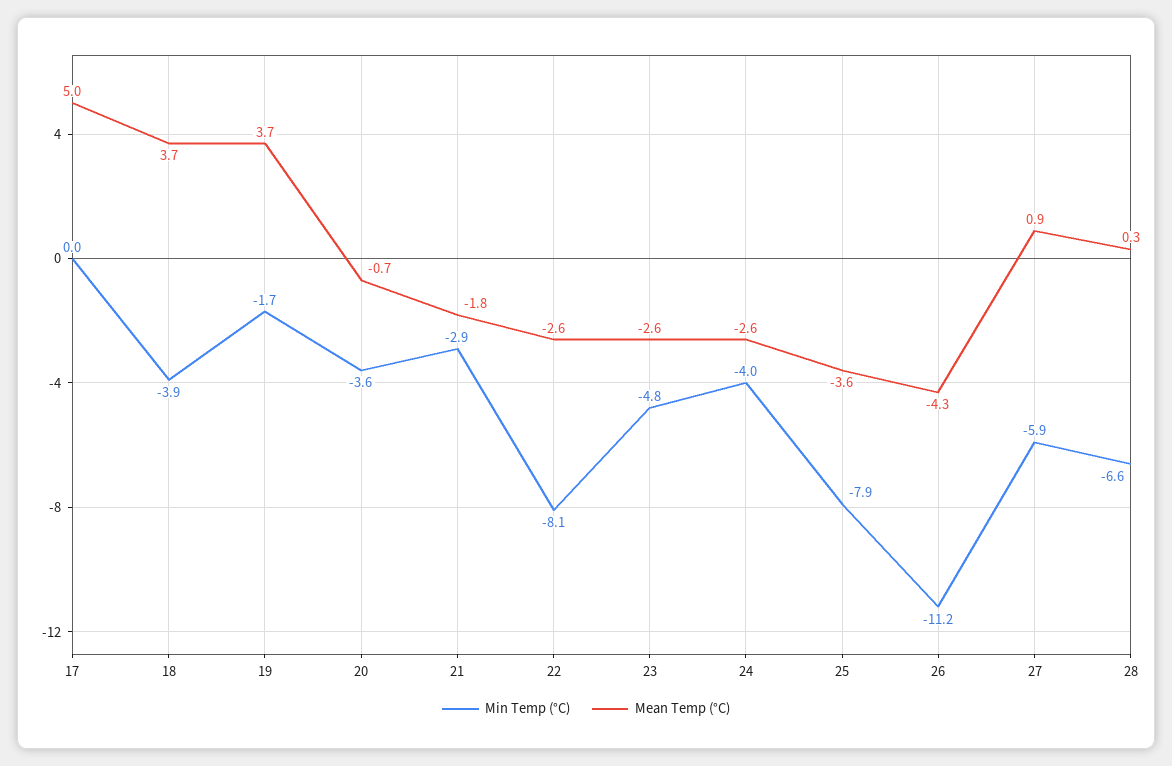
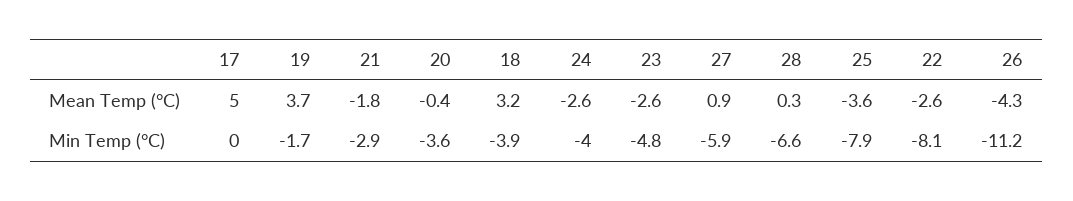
Mean Temp (°C), 18: 3.7 -> 3.2
Mean Temp (°C), 20: -0.7 -> -0.4

